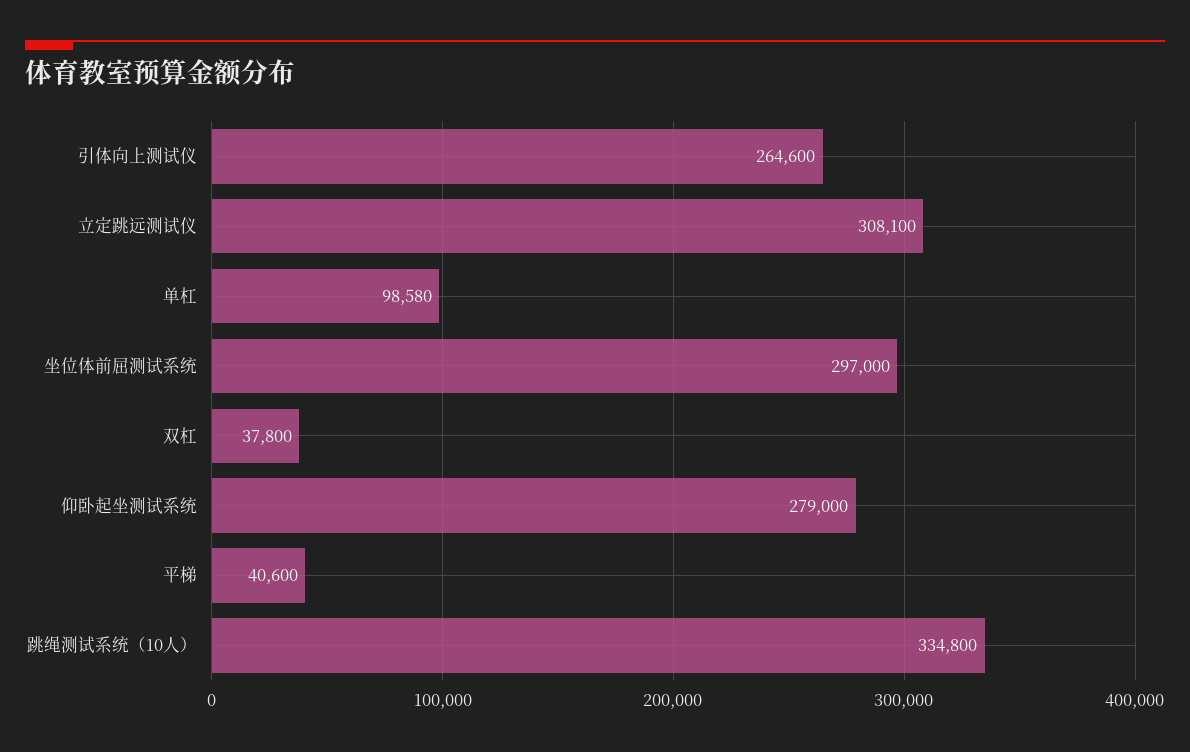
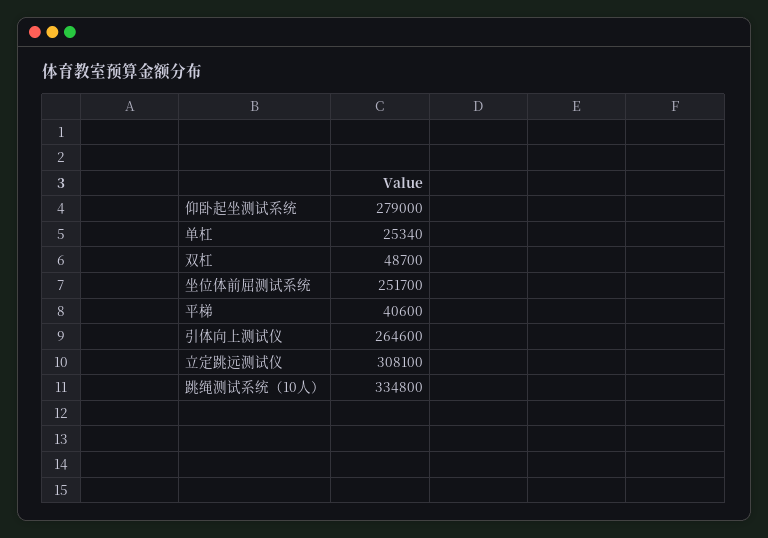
单杠: 98580 -> 25340
坐位体前屈测试系统: 297000 -> 251700
双杠: 37800 -> 48700

